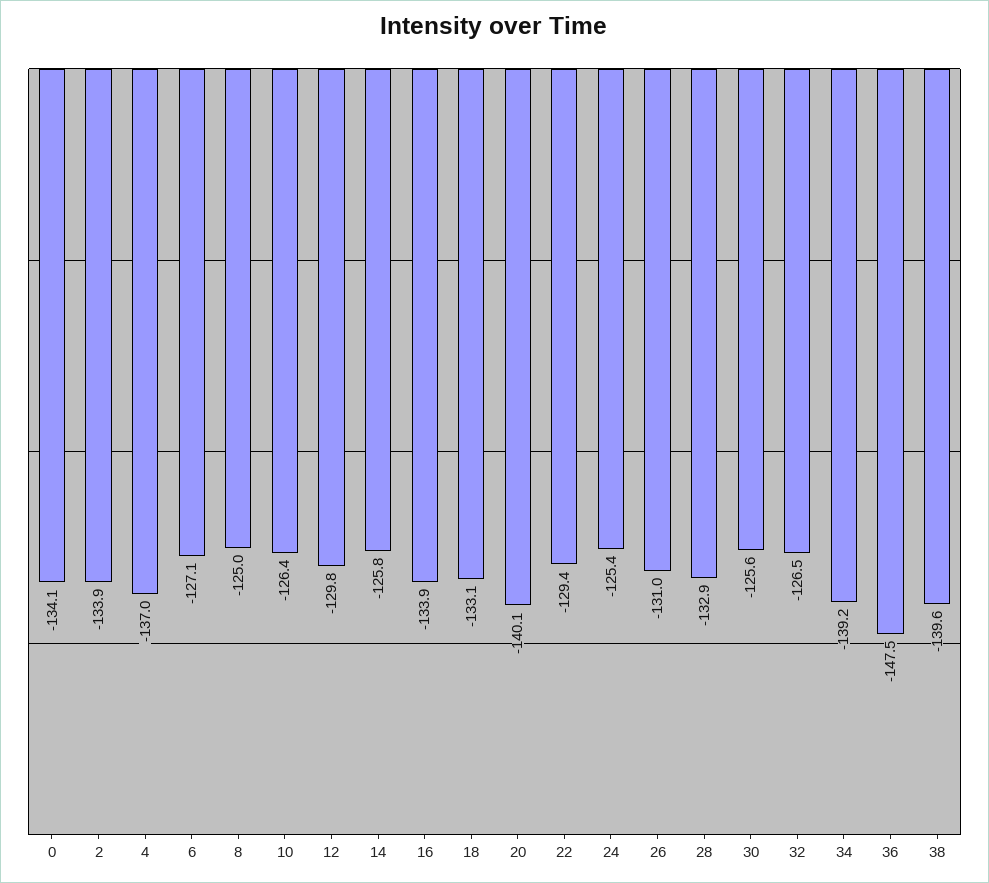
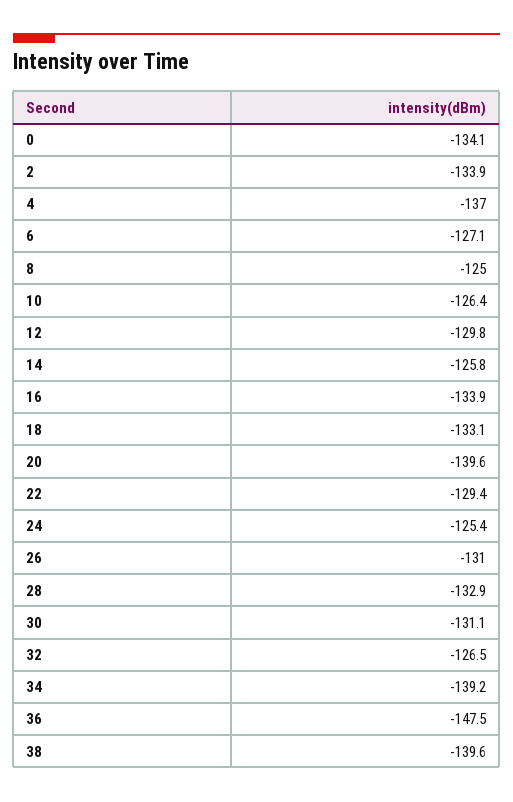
20: -140.1 -> -139.6
30: -125.6 -> -131.1

